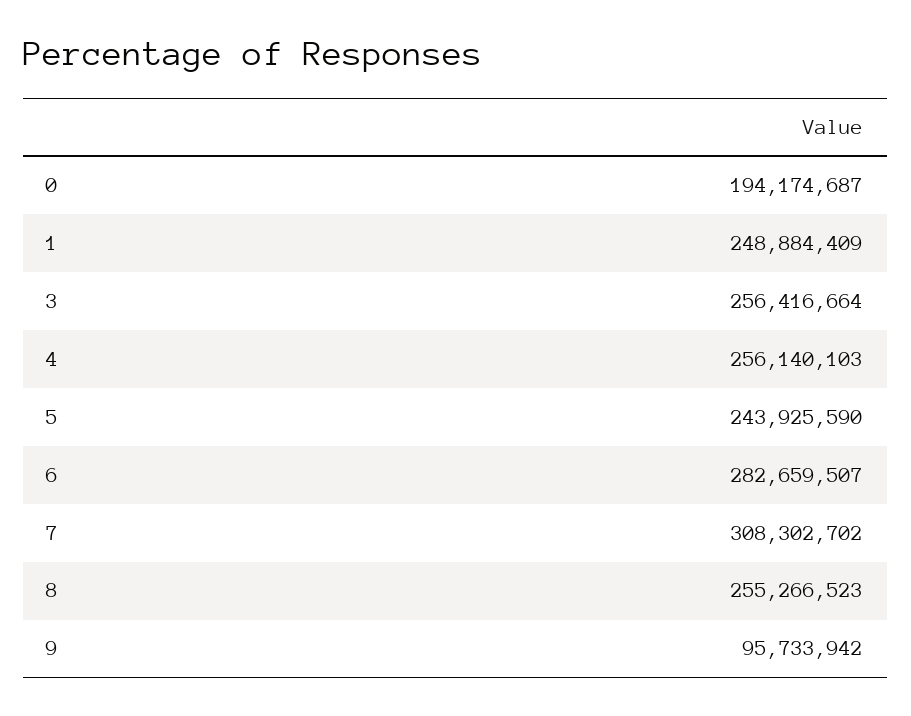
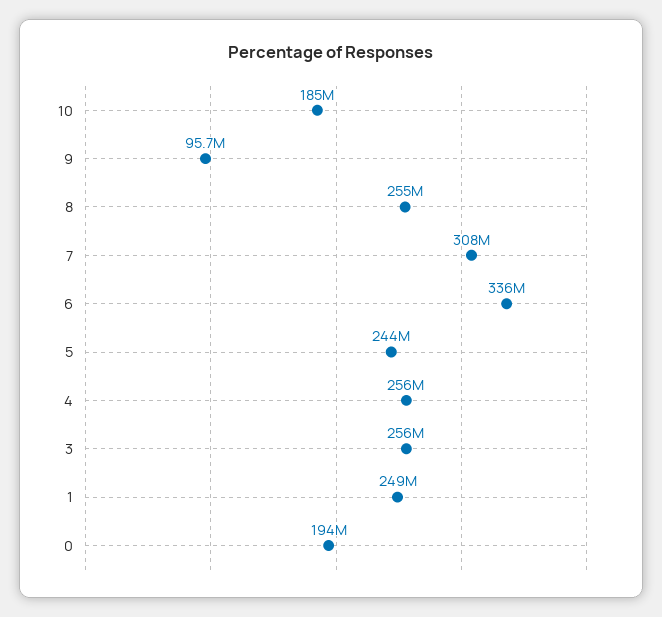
6: 282659507 -> 336000000
10: none -> 185000000

